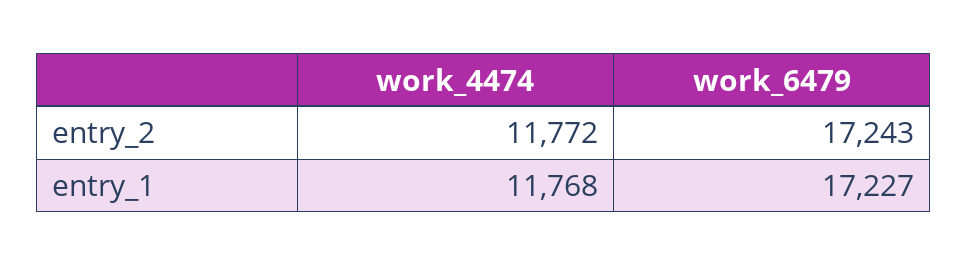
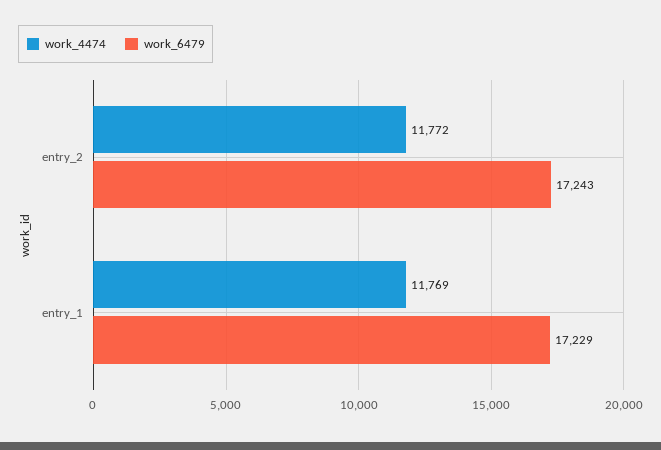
work_4474, entry_1: 11768 -> 11769
work_6479, entry_1: 17227 -> 17229

